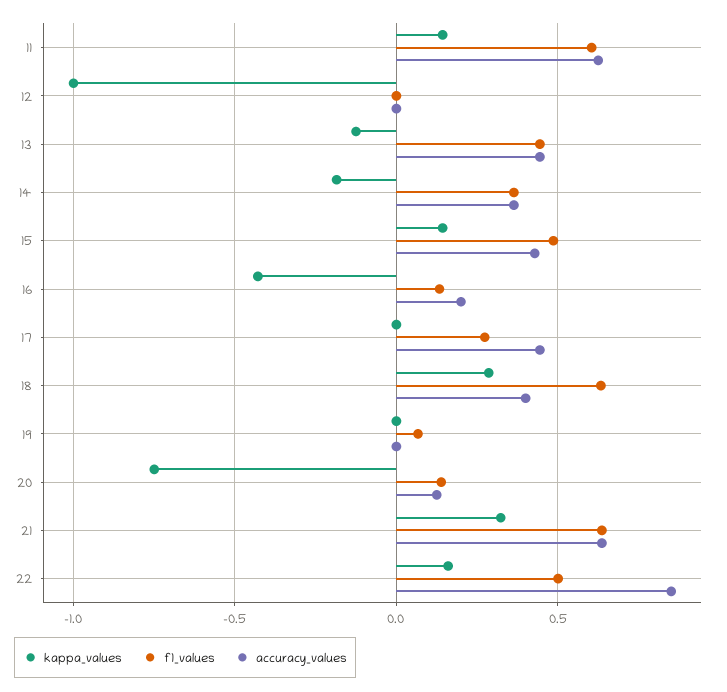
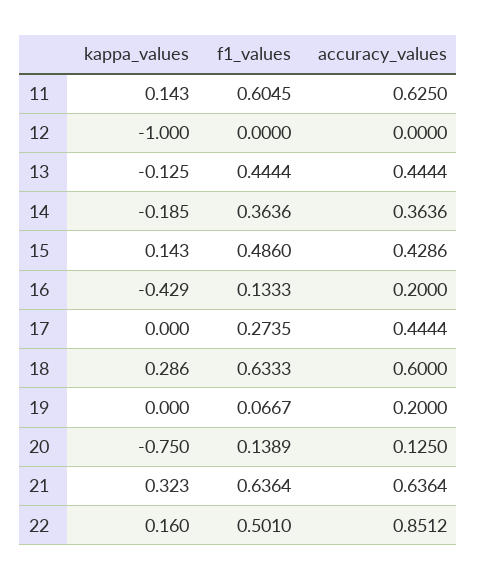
accuracy_values, 18: 0.4 -> 0.6
accuracy_values, 19: 0 -> 0.2

